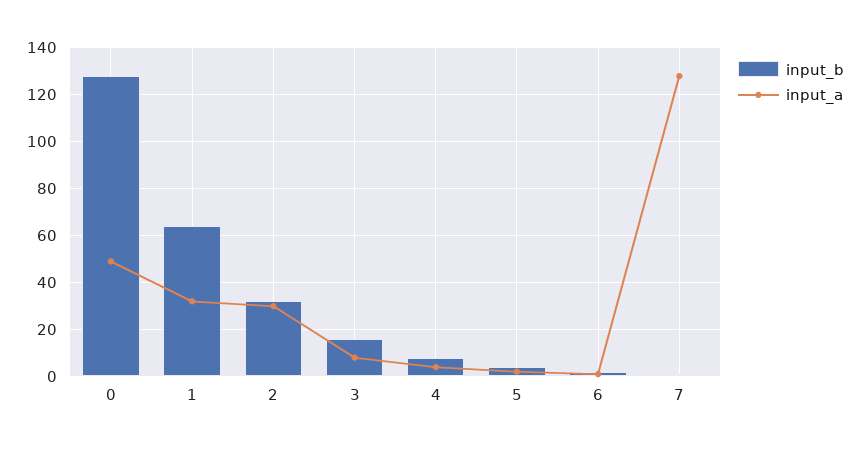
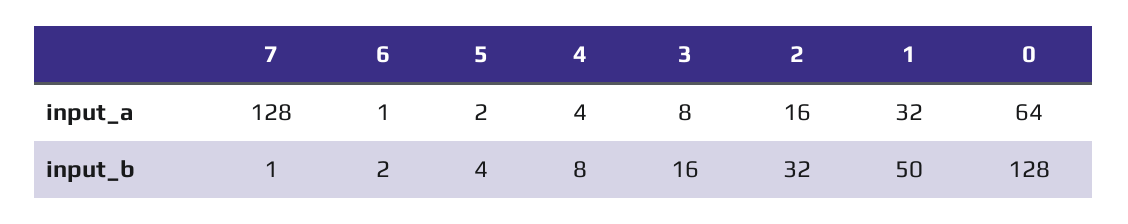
input_a, 0: 50 -> 64
input_b, 1: 65 -> 50
input_a, 2: 30 -> 16

